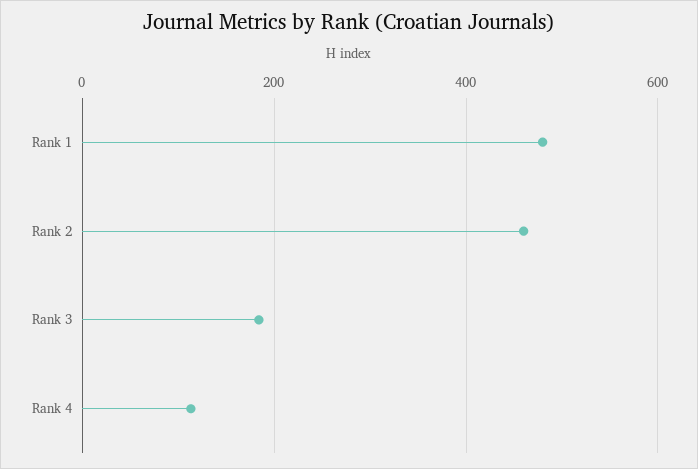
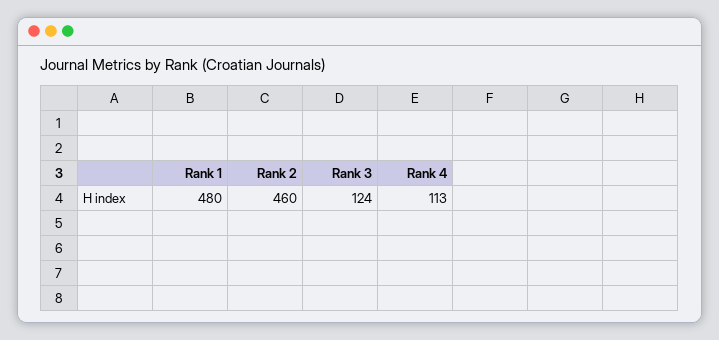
Rank 3: 180 -> 124

